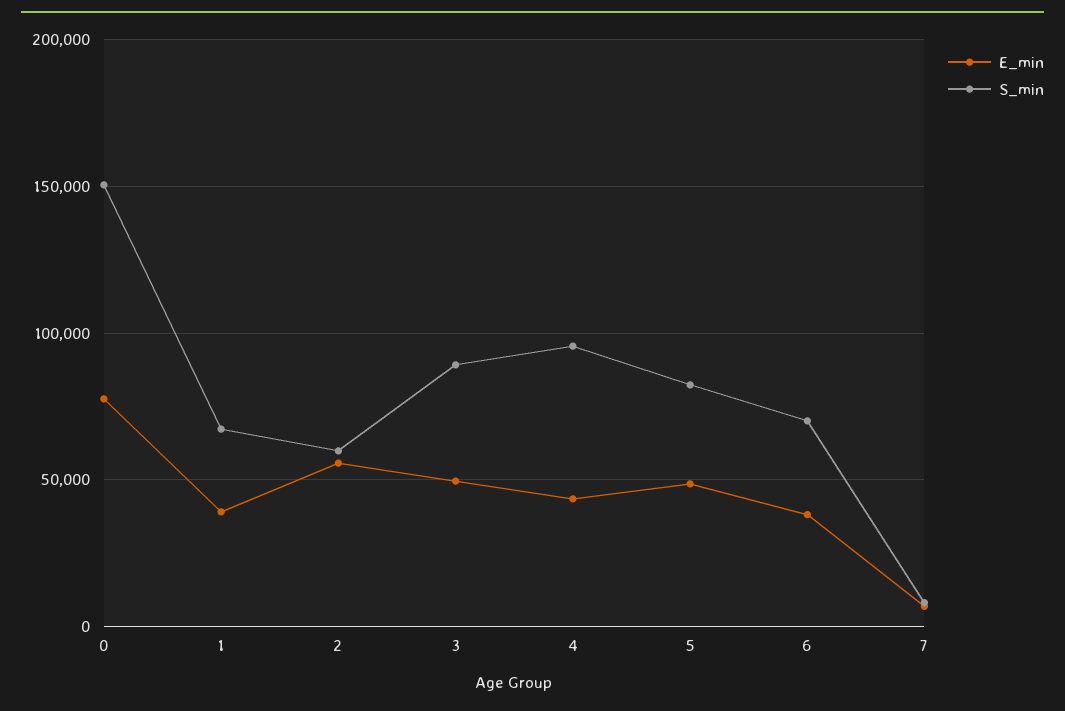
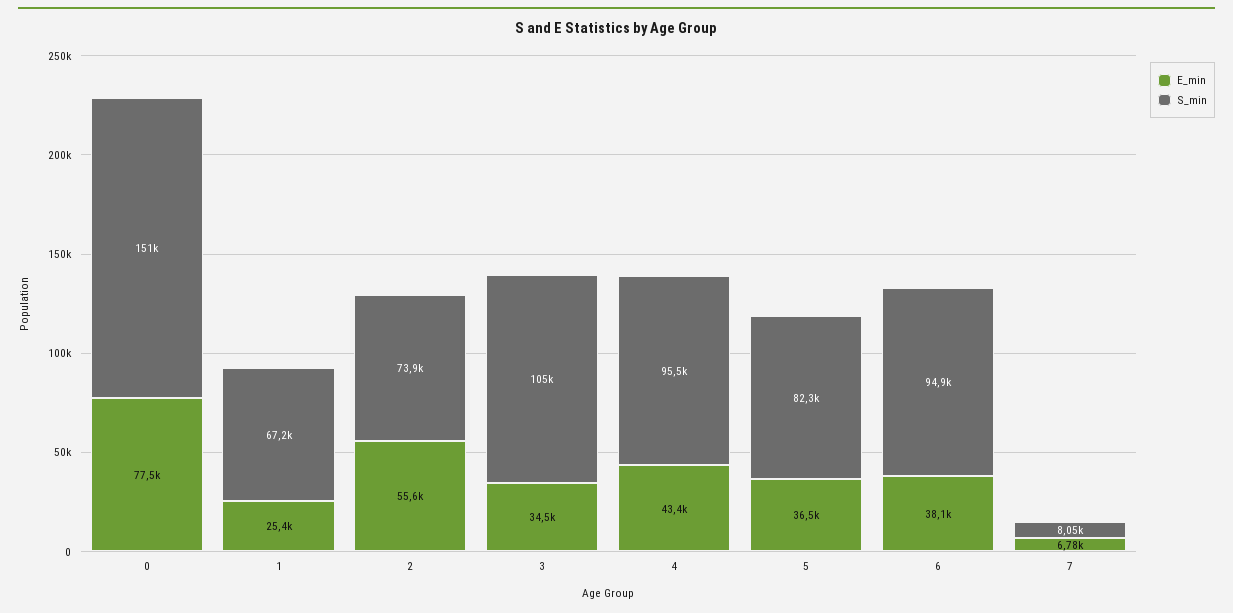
E_min, 1: 40000 -> 25400
S_min, 2: 60000 -> 73900
E_min, 3: 50000 -> 34500
S_min, 3: 90000 -> 105000
E_min, 5: 50000 -> 36500
S_min, 6: 70000 -> 94900

